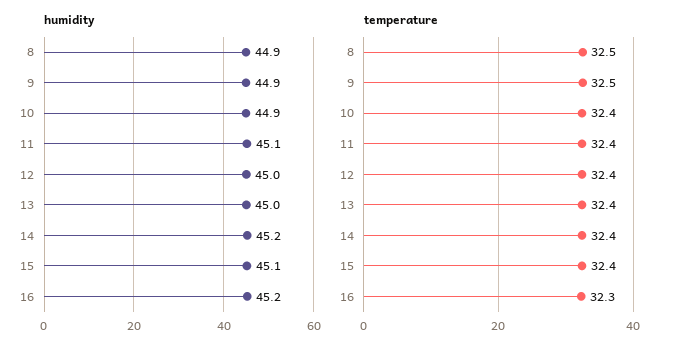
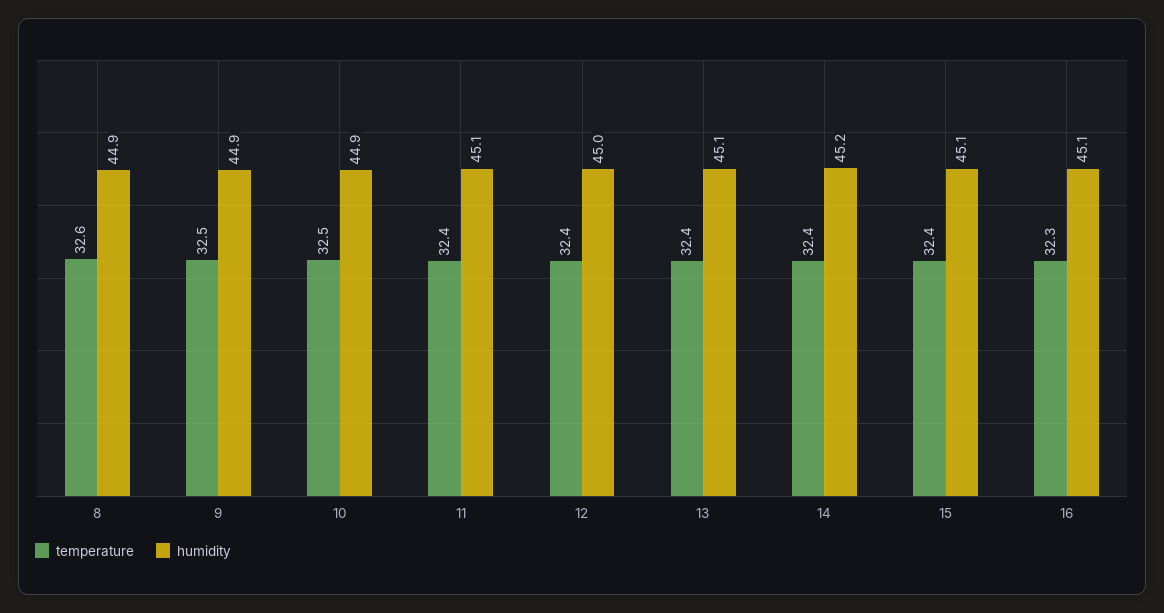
humidity, 13: 45 -> 45.1
humidity, 16: 45.2 -> 45.1
temperature, 8: 32.5 -> 32.6
temperature, 10: 32.4 -> 32.5

